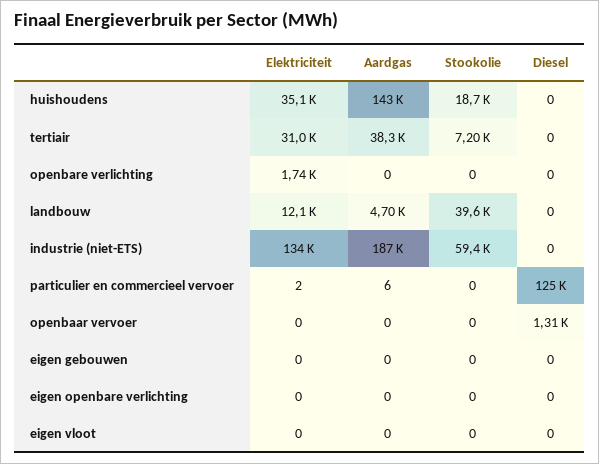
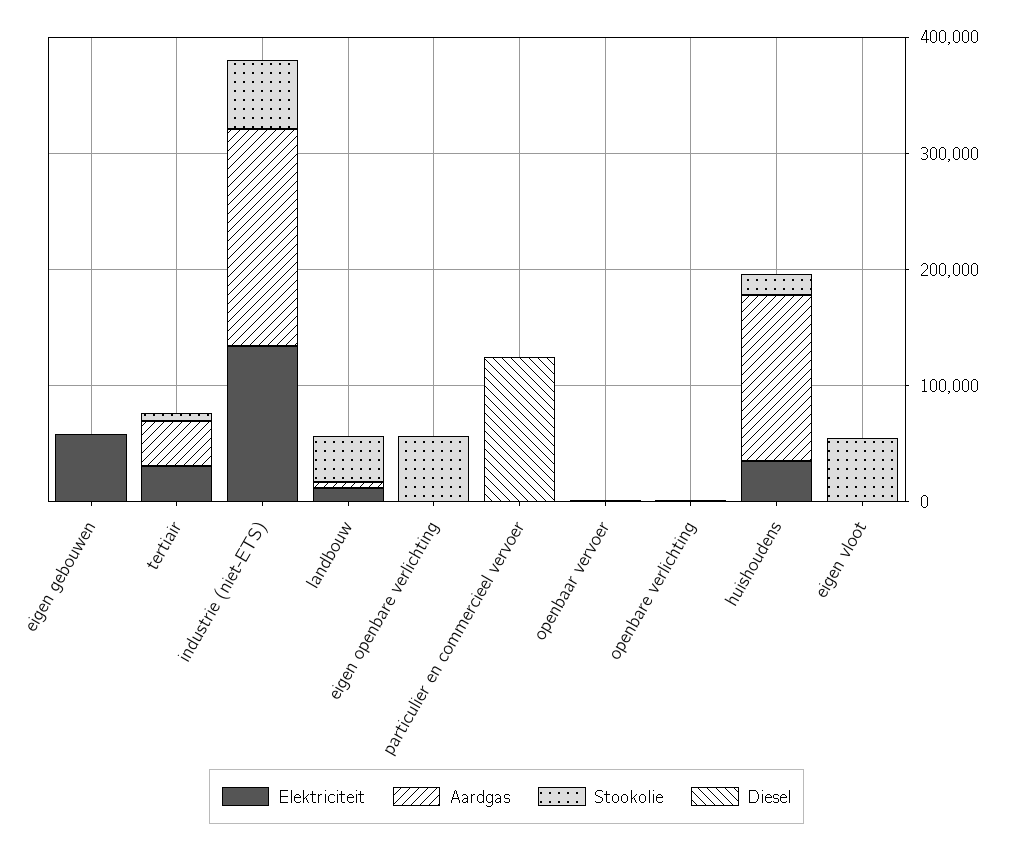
Elektriciteit, eigen gebouwen: 0 -> 60000
Stookolie, eigen openbare verlichting: 0 -> 60000
Stookolie, eigen vloot: 0 -> 60000

